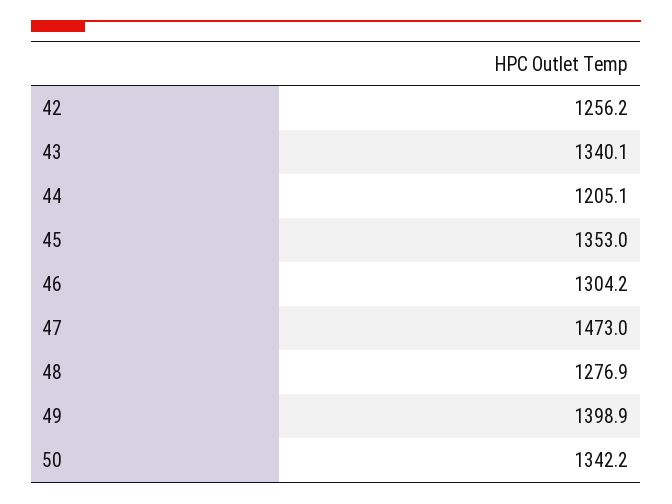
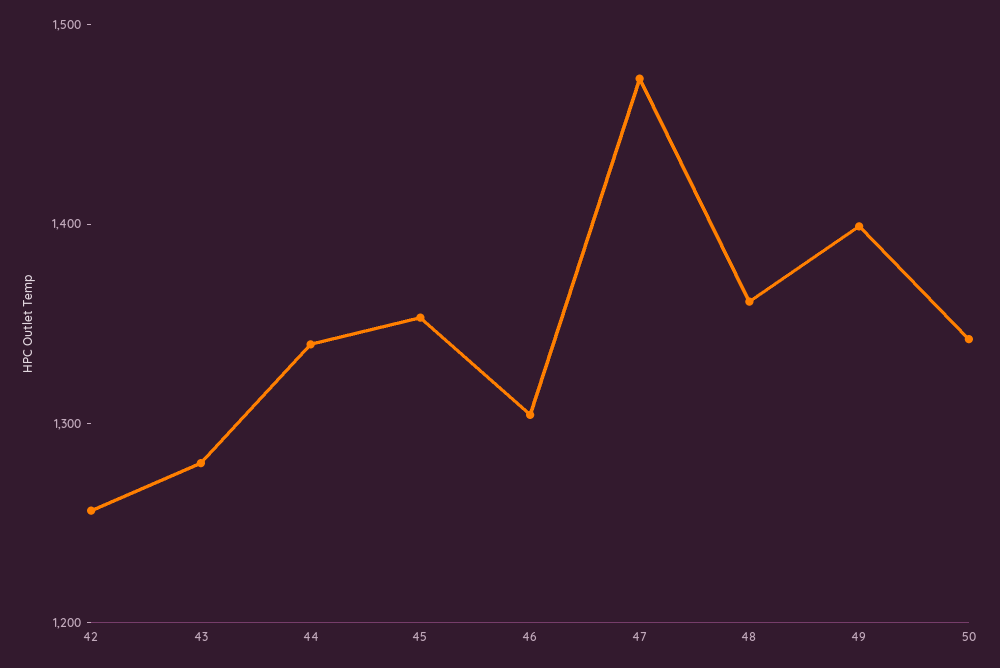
43: 1340.1 -> 1280
44: 1205.1 -> 1340
48: 1276.9 -> 1360

